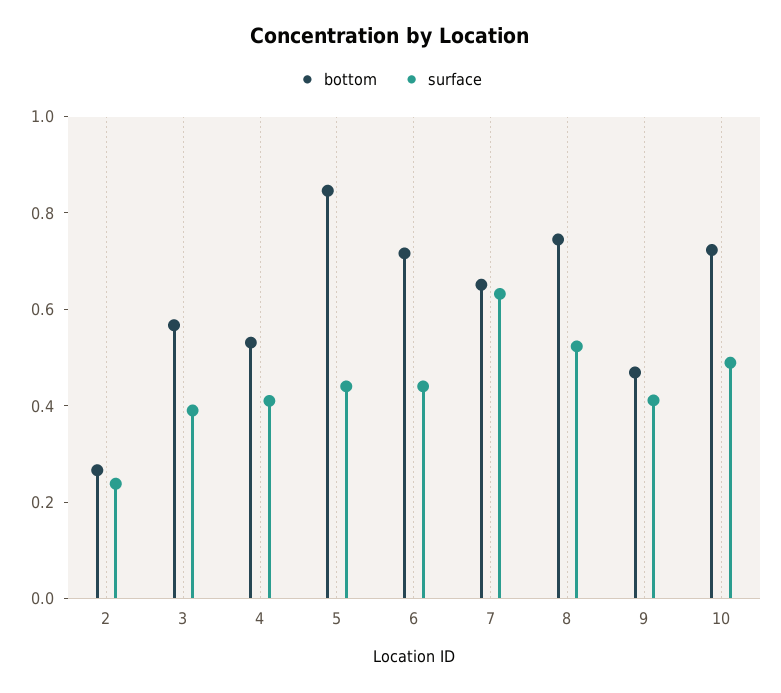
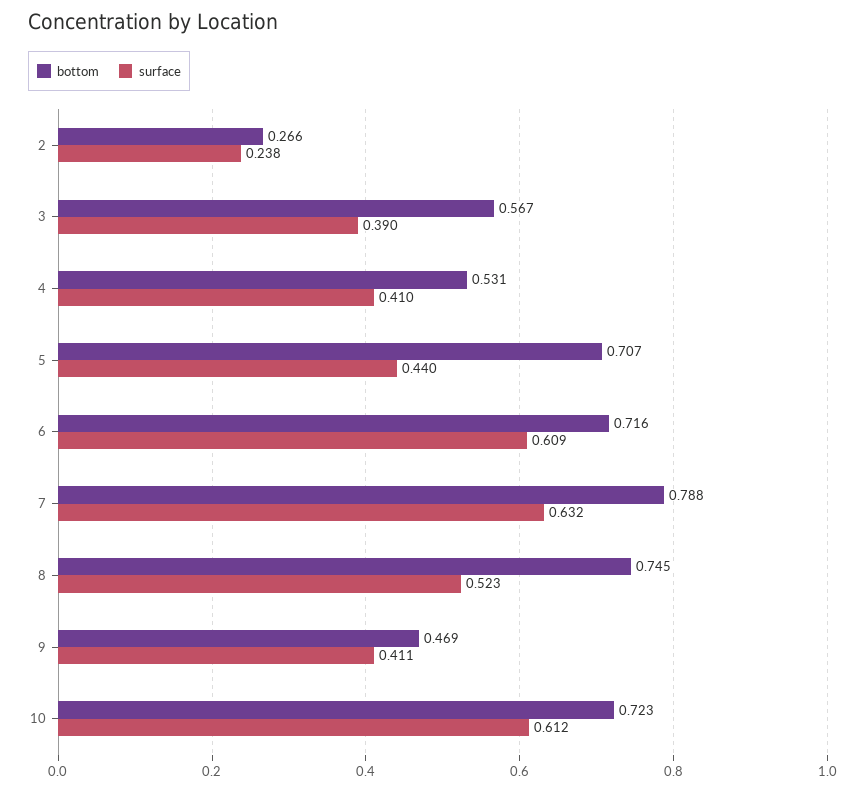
bottom, 5: 0.85 -> 0.707
surface, 6: 0.45 -> 0.609
bottom, 7: 0.65 -> 0.788
surface, 10: 0.5 -> 0.612

